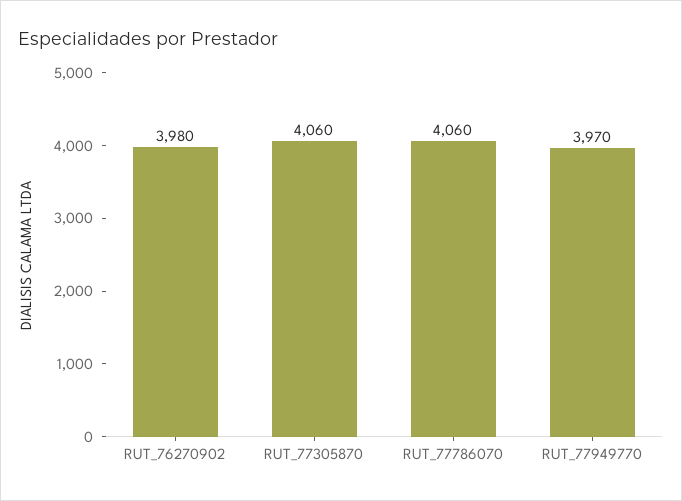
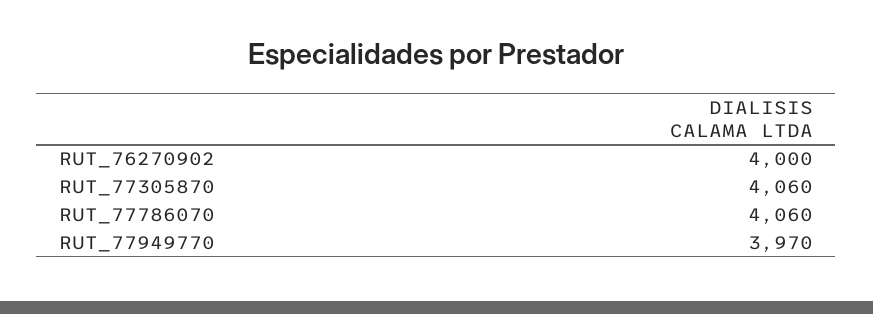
RUT_76270902: 3980 -> 4000

